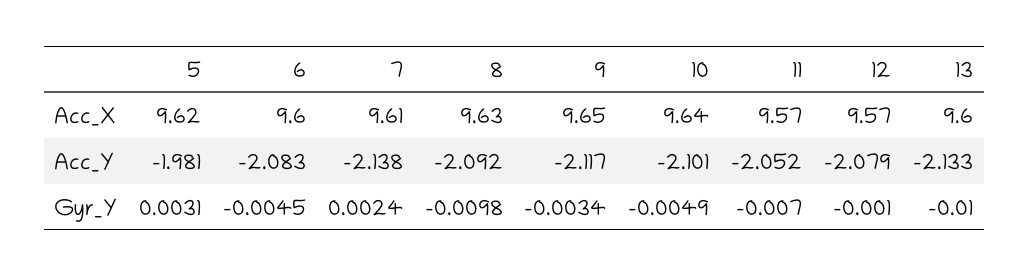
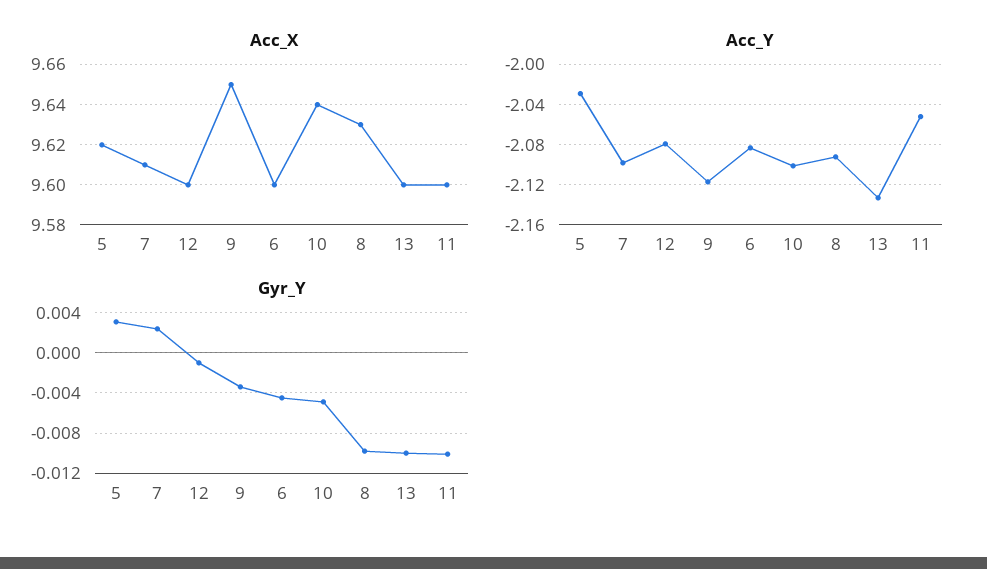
Acc_X, 11: 9.57 -> 9.6
Acc_X, 12: 9.57 -> 9.6
Acc_Y, 5: -1.981 -> -2.03
Acc_Y, 7: -2.138 -> -2.1
Gyr_Y, 11: -0.007 -> -0.01

